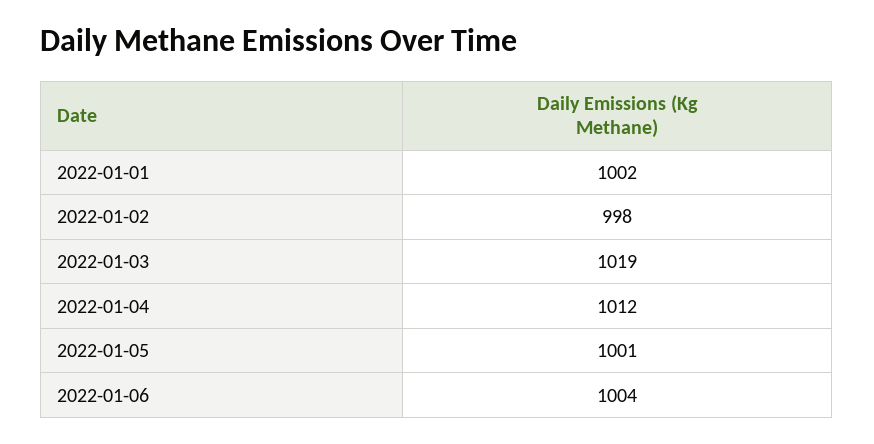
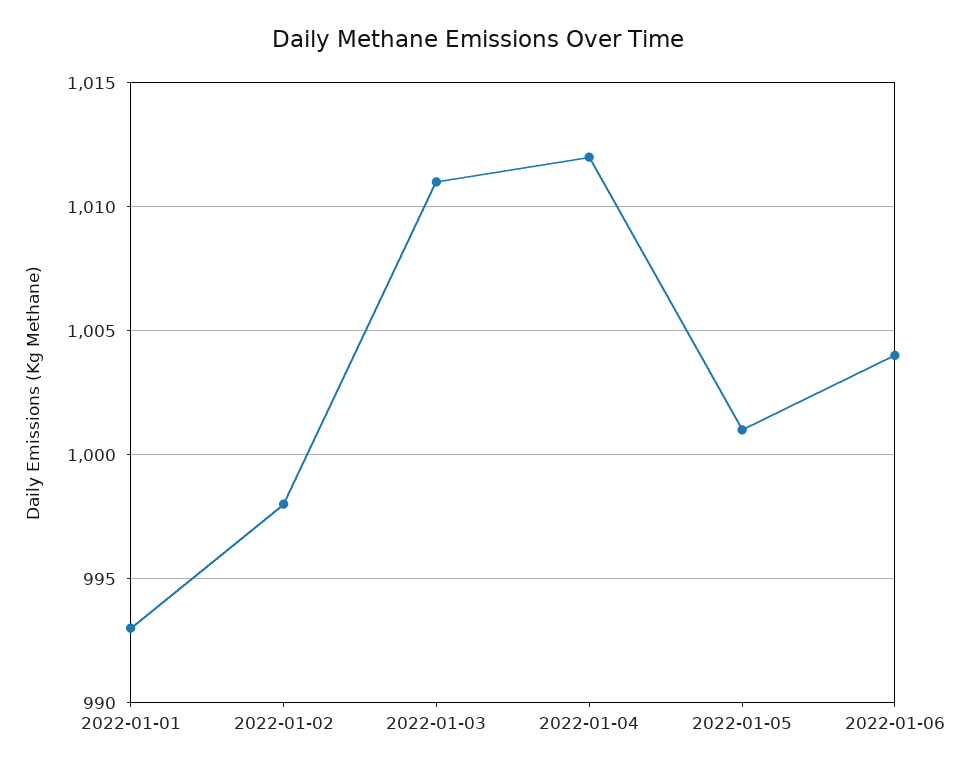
2022-01-01: 1002 -> 993
2022-01-03: 1019 -> 1011

